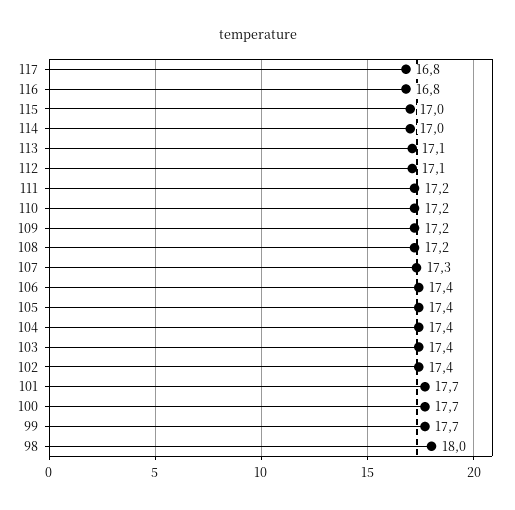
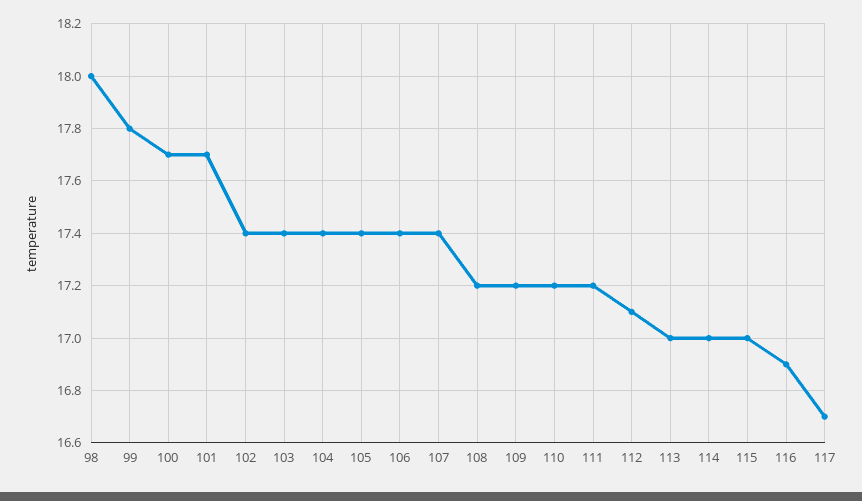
117: 16.8 -> 16.7
116: 16.8 -> 16.9
113: 17.1 -> 17
107: 17.3 -> 17.4
99: 17.7 -> 17.8

